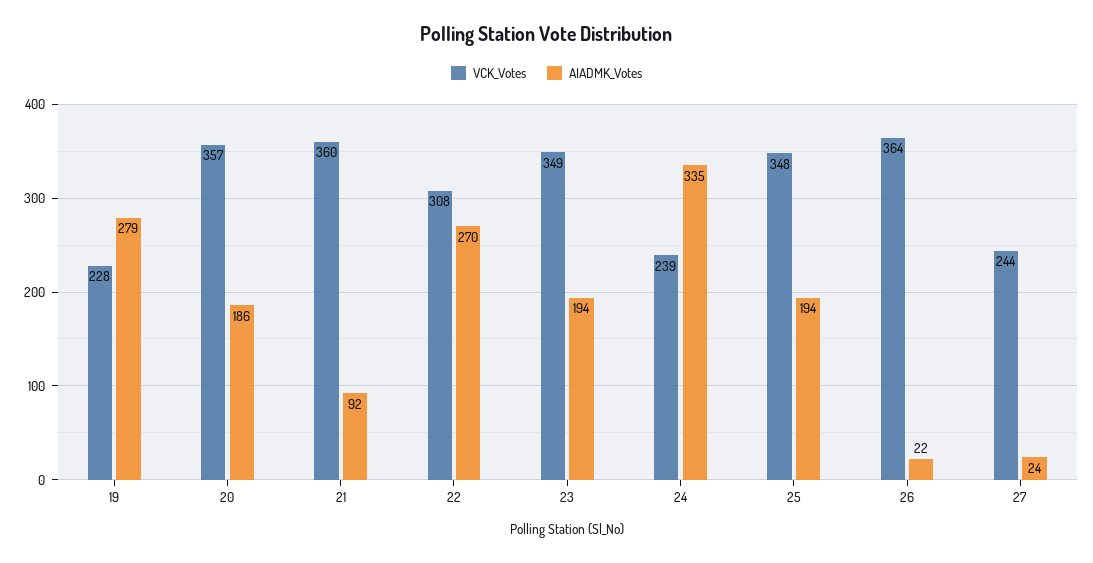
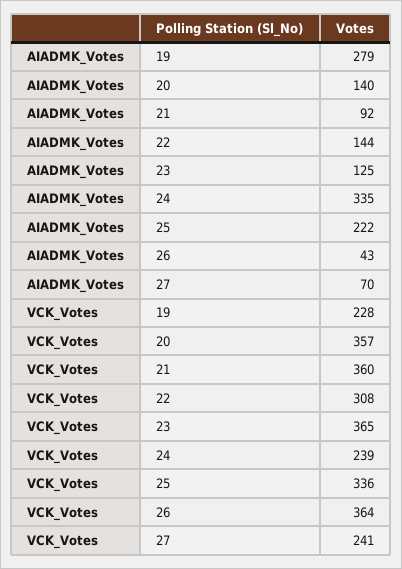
AIADMK_Votes, 20: 186 -> 140
AIADMK_Votes, 22: 270 -> 144
VCK_Votes, 23: 349 -> 365
AIADMK_Votes, 23: 194 -> 125
VCK_Votes, 25: 348 -> 336
AIADMK_Votes, 25: 194 -> 222
AIADMK_Votes, 26: 22 -> 43
VCK_Votes, 27: 244 -> 241
AIADMK_Votes, 27: 24 -> 70

